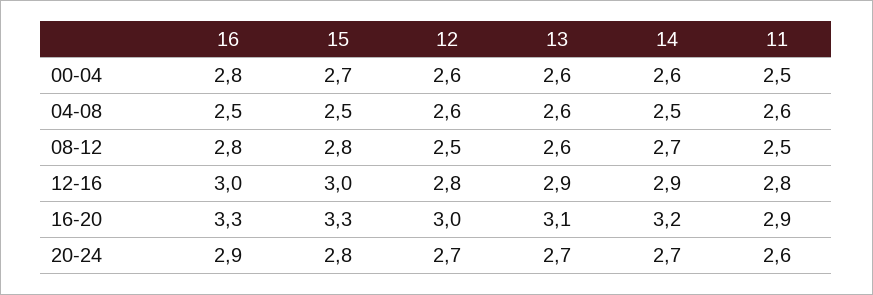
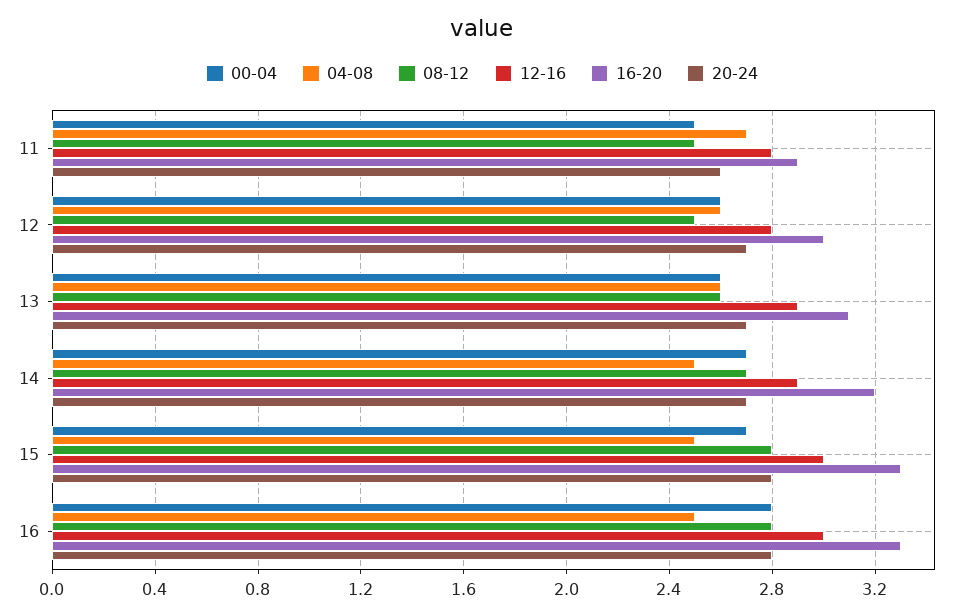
00-04, 14: 2.6 -> 2.7
04-08, 11: 2.6 -> 2.7
20-24, 16: 2.9 -> 2.8

